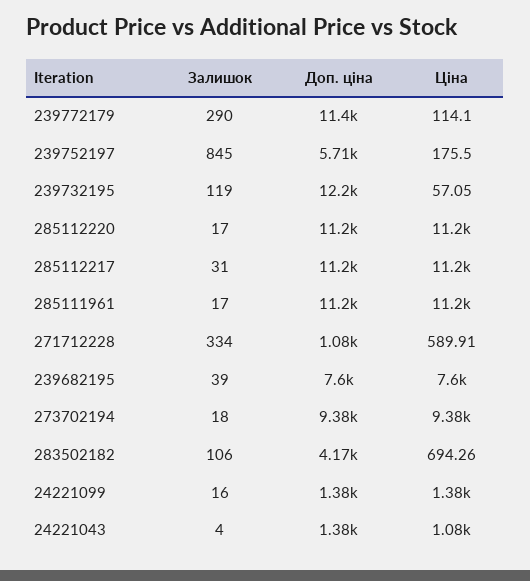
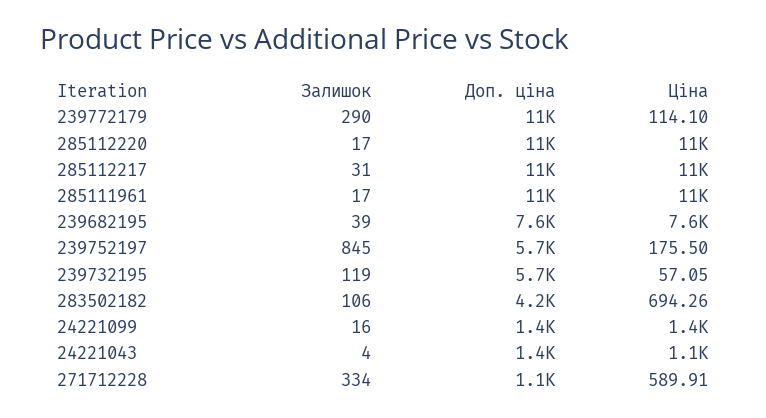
Доп. ціна, 239732195: 12200 -> 5700
Залишок, 273702194: 18 -> none
Доп. ціна, 273702194: 9380 -> none
Ціна, 273702194: 9380 -> none

